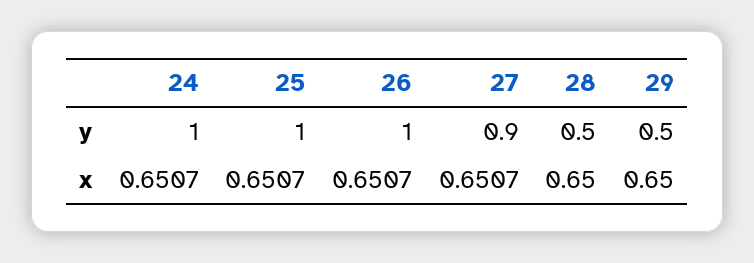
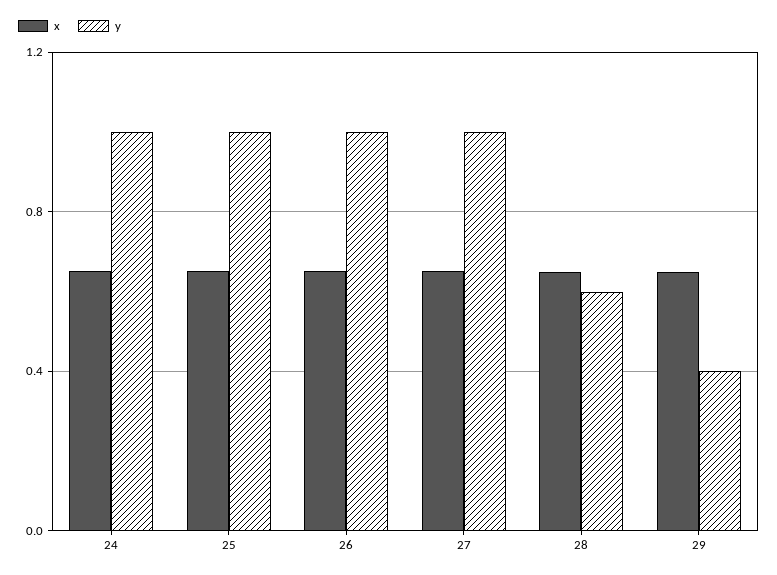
y, 27: 0.9 -> 1
y, 28: 0.5 -> 0.6
y, 29: 0.5 -> 0.4

